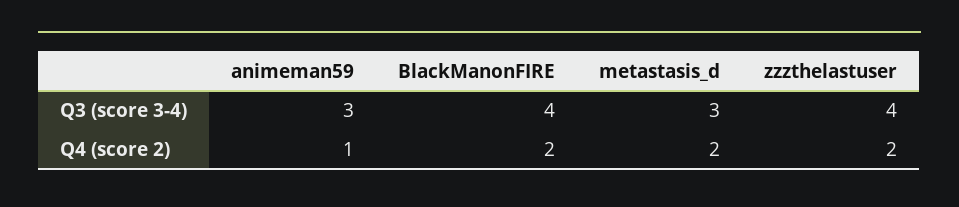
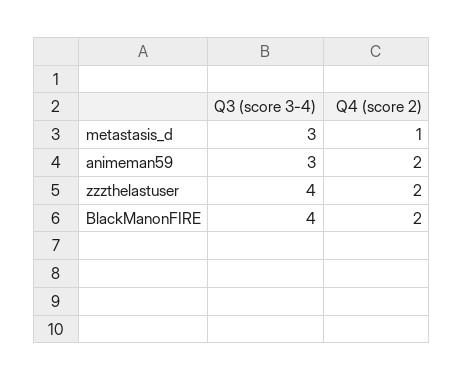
animeman59, Q4 (score 2): 1 -> 2
metastasis_d, Q4 (score 2): 2 -> 1

